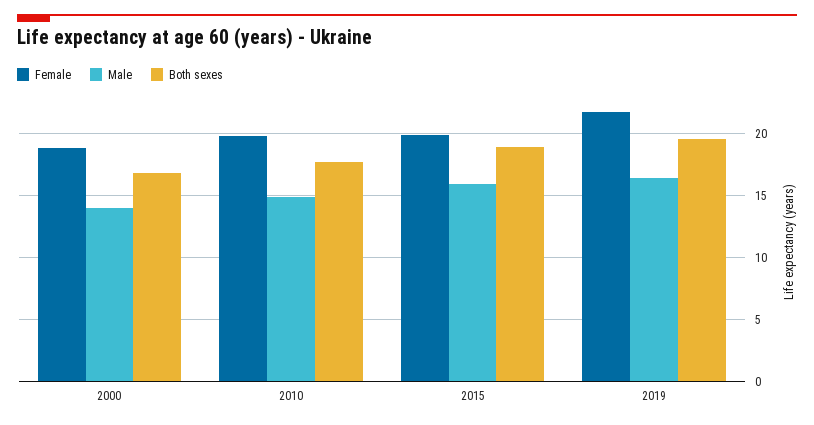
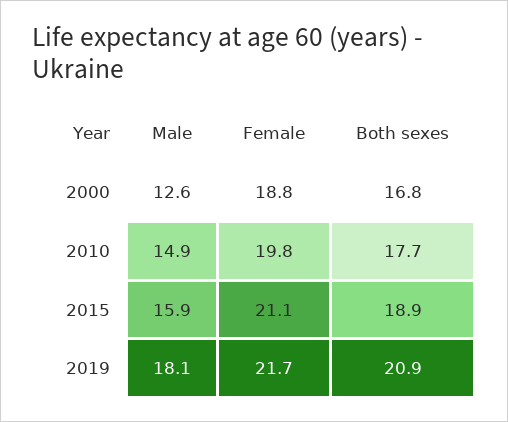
Male, 2000: 14 -> 12.6
Female, 2015: 20 -> 21.1
Male, 2019: 16.5 -> 18.1
Both sexes, 2019: 19.5 -> 20.9

